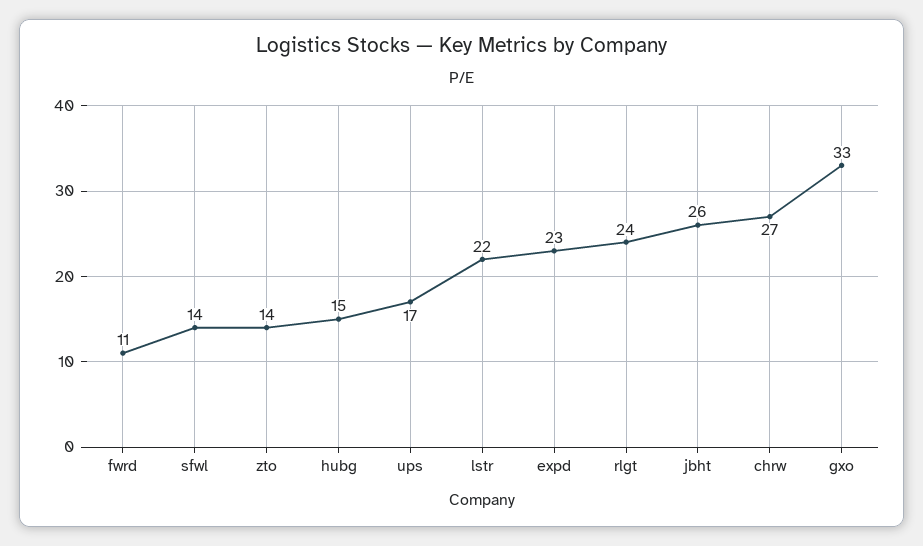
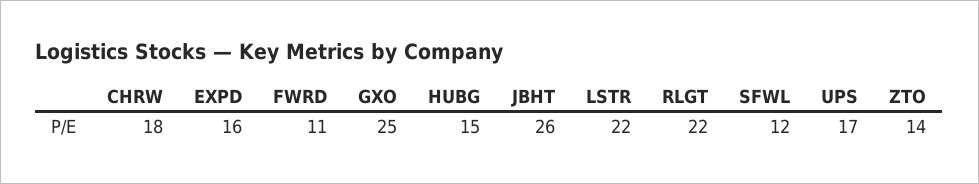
sfwl: 14 -> 12
expd: 23 -> 16
rlgt: 24 -> 22
chrw: 27 -> 18
gxo: 33 -> 25

